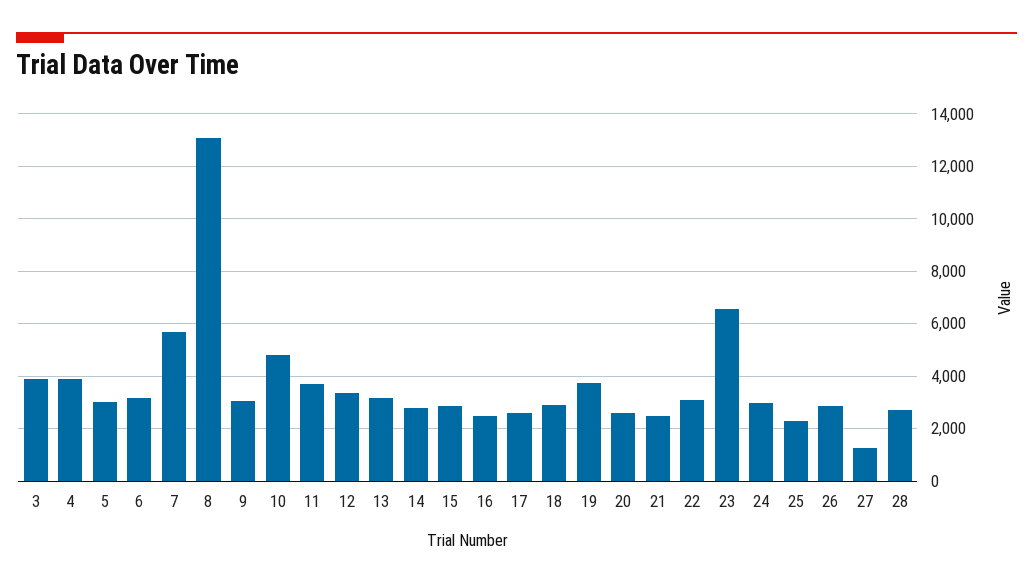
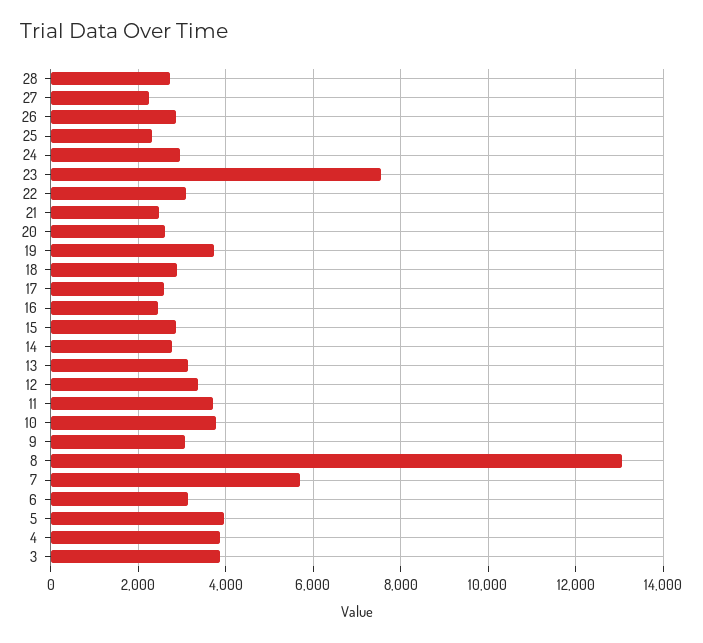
5: 3000 -> 4000
10: 4750 -> 3800
23: 6500 -> 7600
27: 1250 -> 2200

